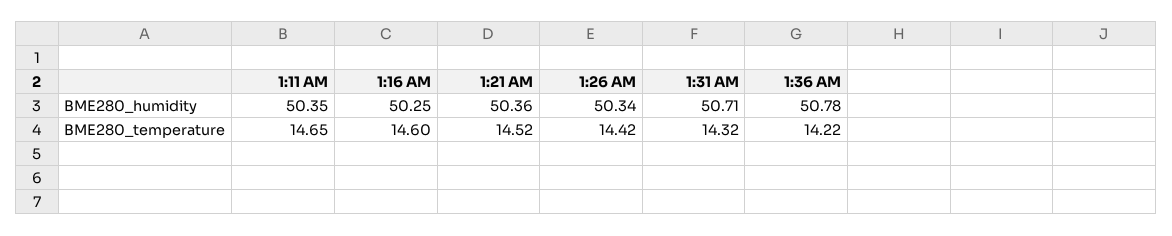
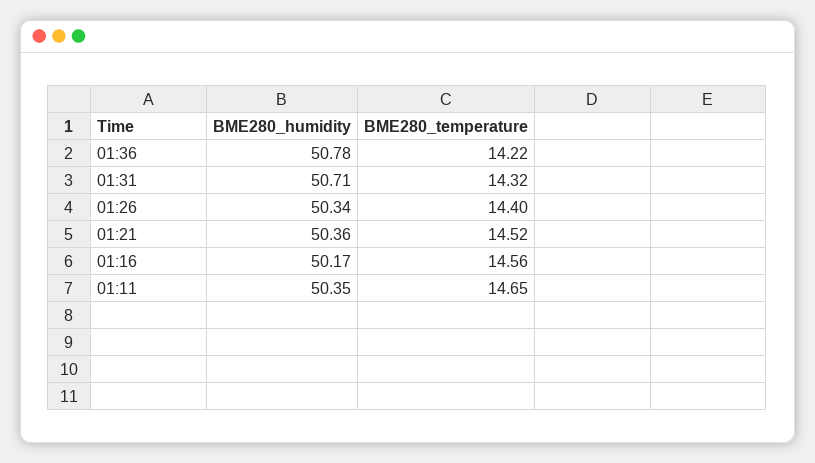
1:16 AM, BME280_humidity: 50.25 -> 50.17
1:16 AM, BME280_temperature: 14.6 -> 14.56
1:26 AM, BME280_temperature: 14.42 -> 14.4

